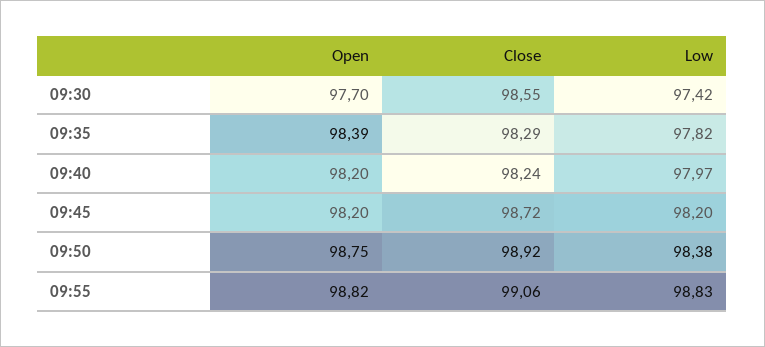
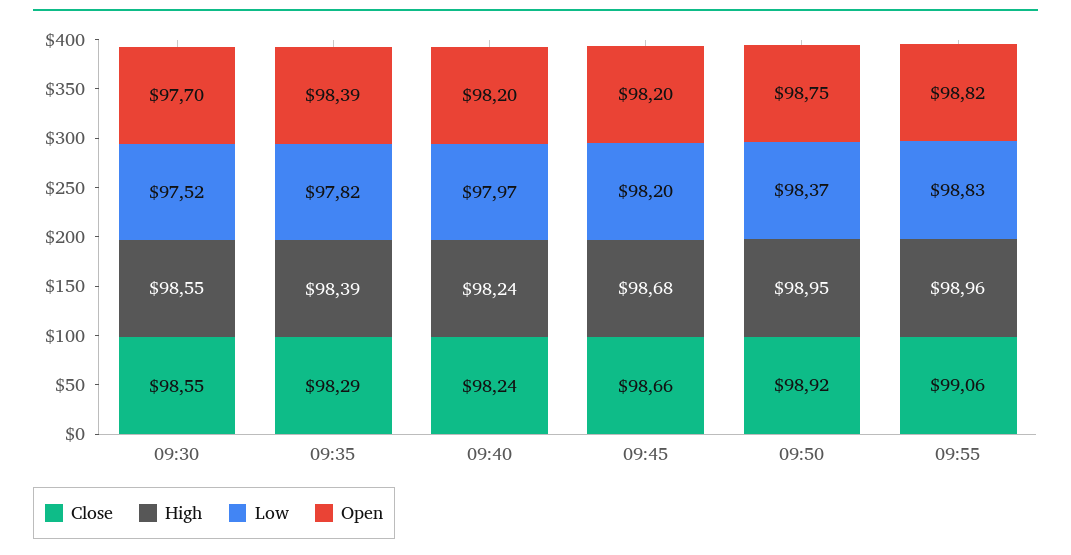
Low, 09:30: 97.42 -> 97.52
Close, 09:45: 98.72 -> 98.66
Low, 09:50: 98.38 -> 98.37
High, 09:30: none -> 98.55
High, 09:35: none -> 98.39
High, 09:40: none -> 98.24
High, 09:45: none -> 98.68
High, 09:50: none -> 98.95
High, 09:55: none -> 98.96

